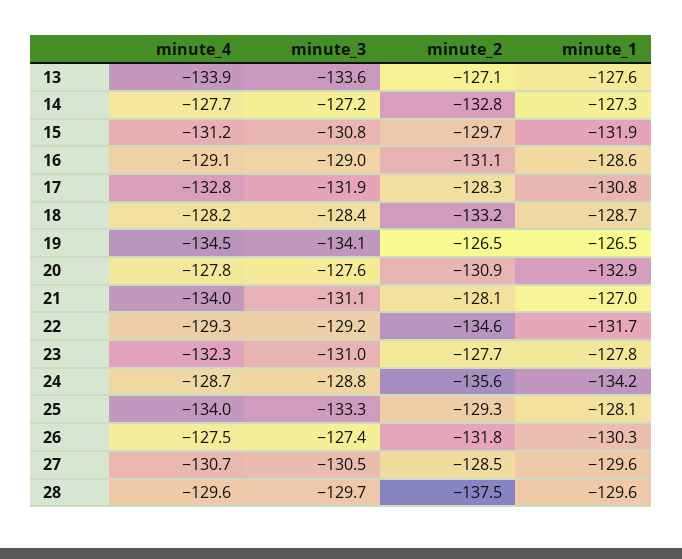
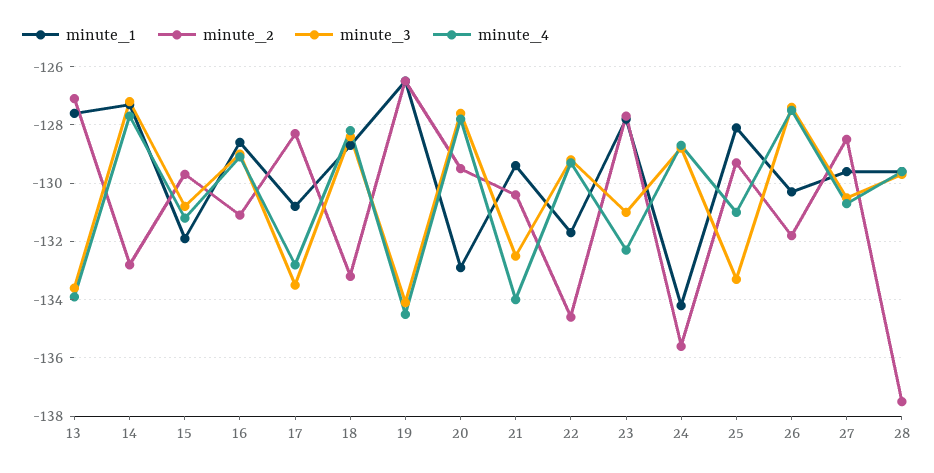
minute_3, 17: -131.9 -> -133.5
minute_2, 20: -130.9 -> -129.5
minute_3, 21: -131.1 -> -132.5
minute_2, 21: -128.1 -> -130.5
minute_1, 21: -127 -> -129.5
minute_4, 25: -134 -> -131

